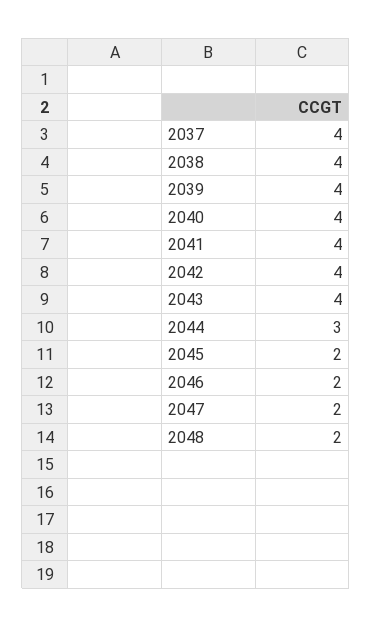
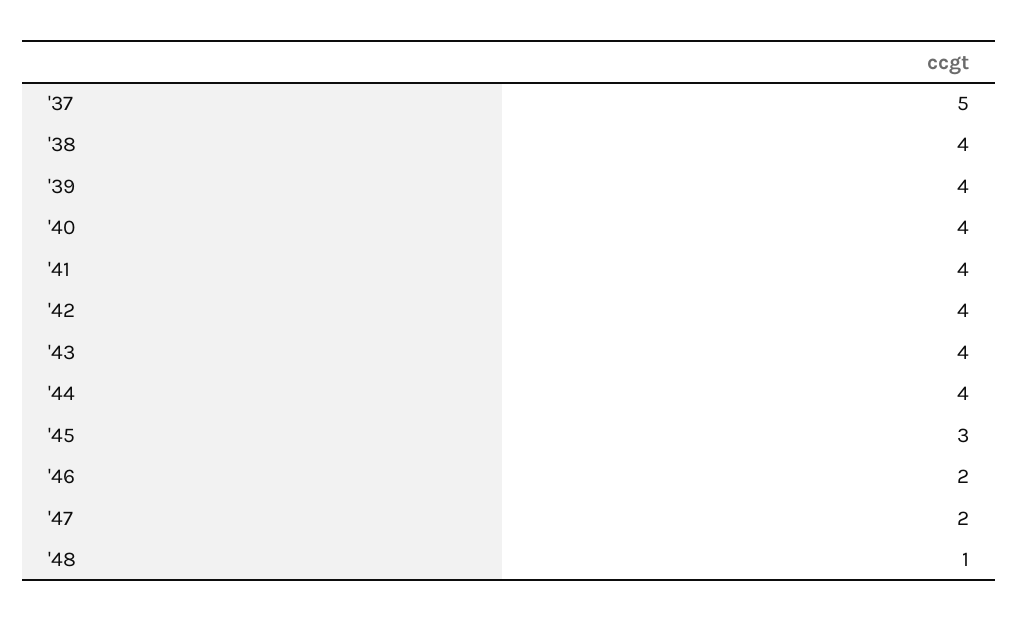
2037: 4 -> 5
2044: 3 -> 4
2045: 2 -> 3
2048: 2 -> 1

